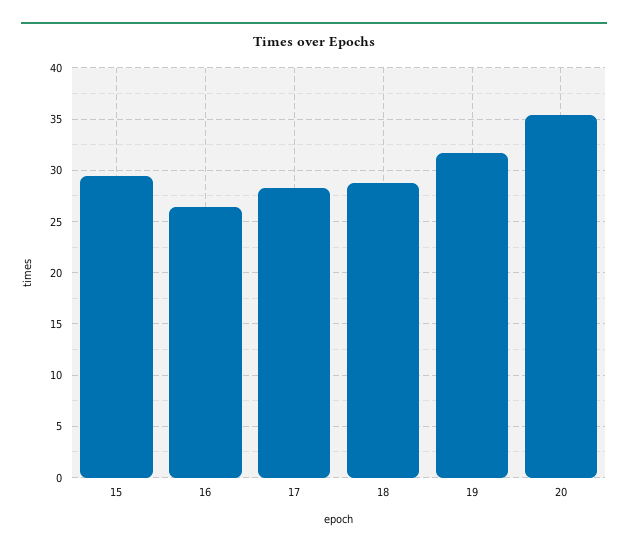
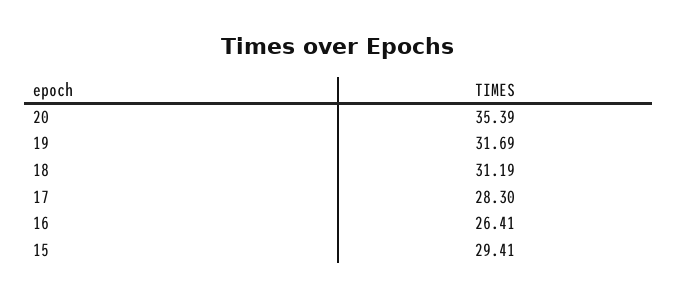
18: 29 -> 31.19

